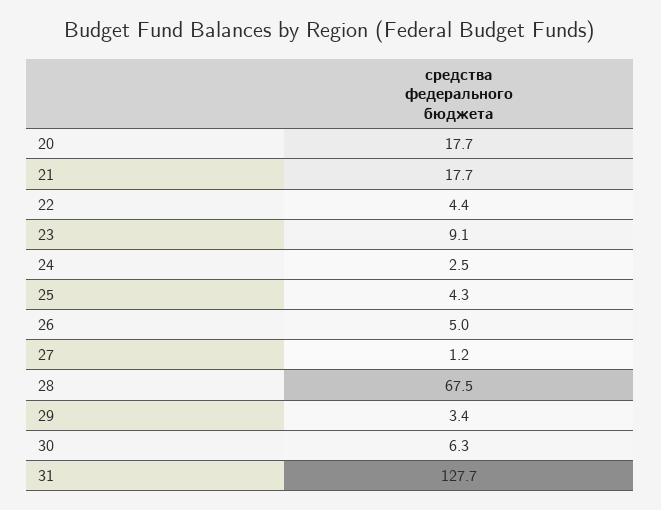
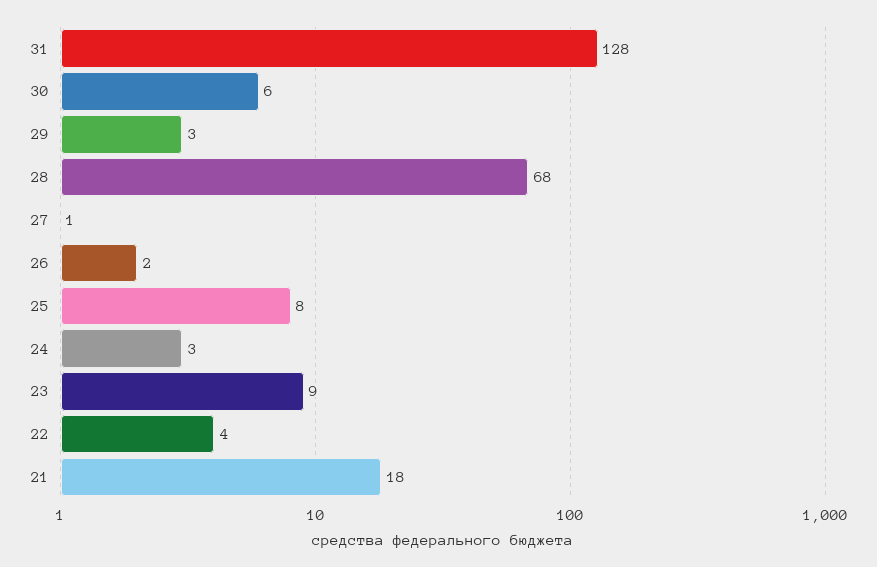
20: 17.7 -> none
25: 4.3 -> 8
26: 5 -> 2

